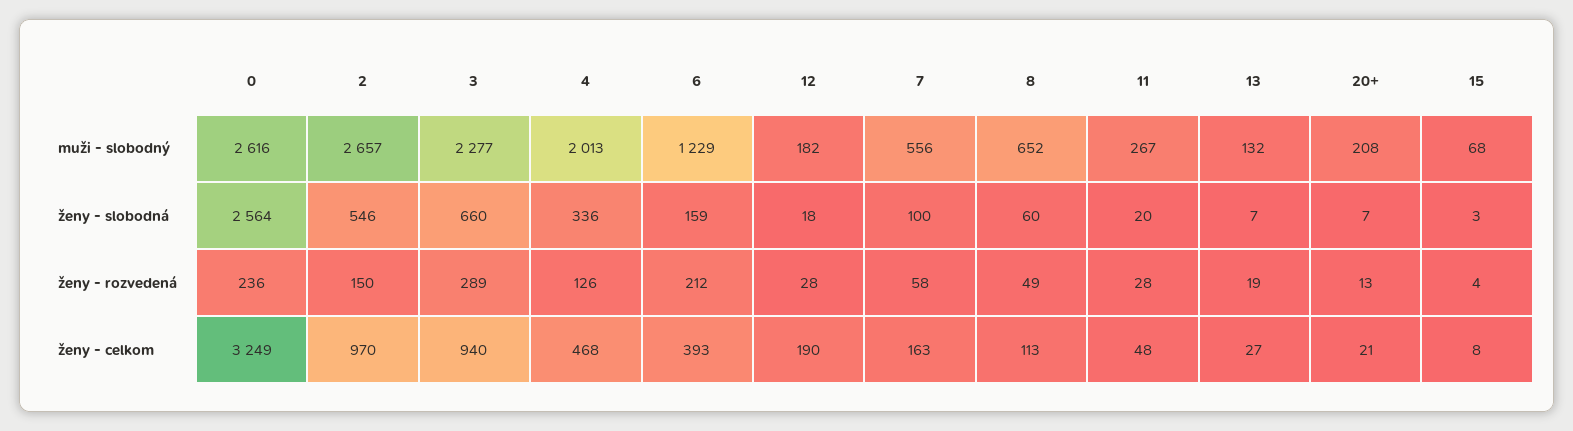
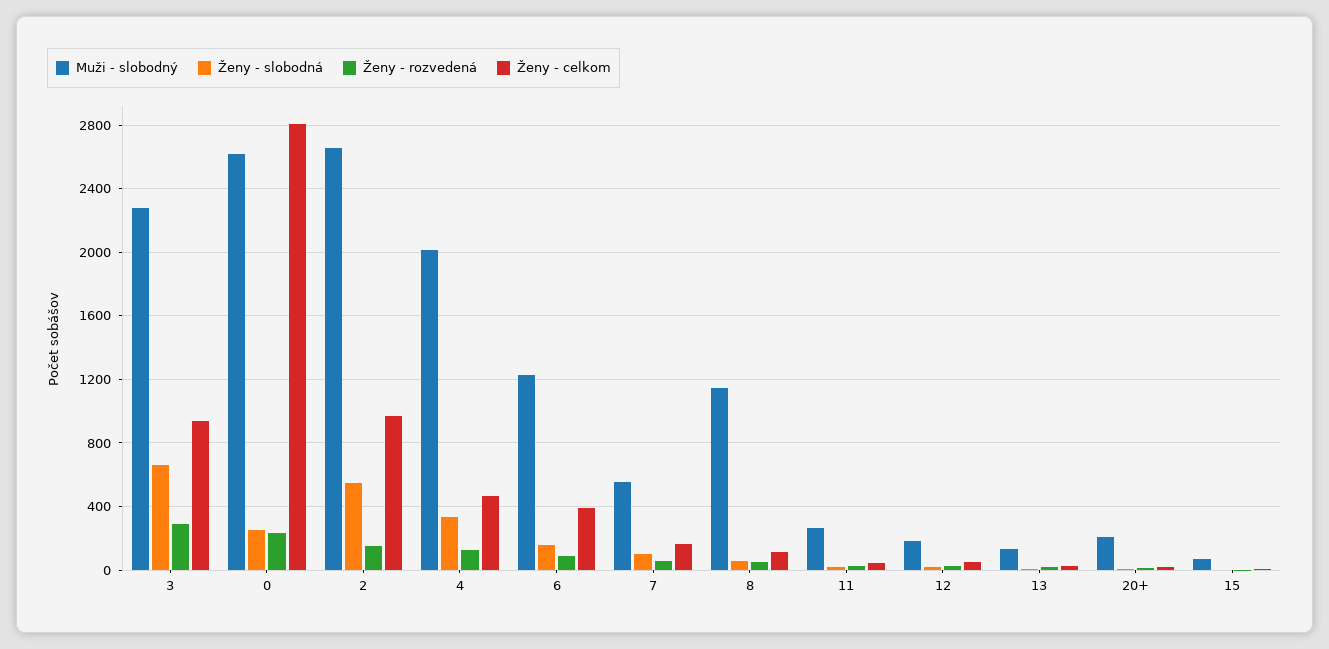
muži - slobodný, 8: 652 -> 1150
ženy - slobodná, 0: 2564 -> 250
ženy - rozvedená, 6: 212 -> 100
ženy - celkom, 0: 3249 -> 2800
ženy - celkom, 12: 190 -> 50

